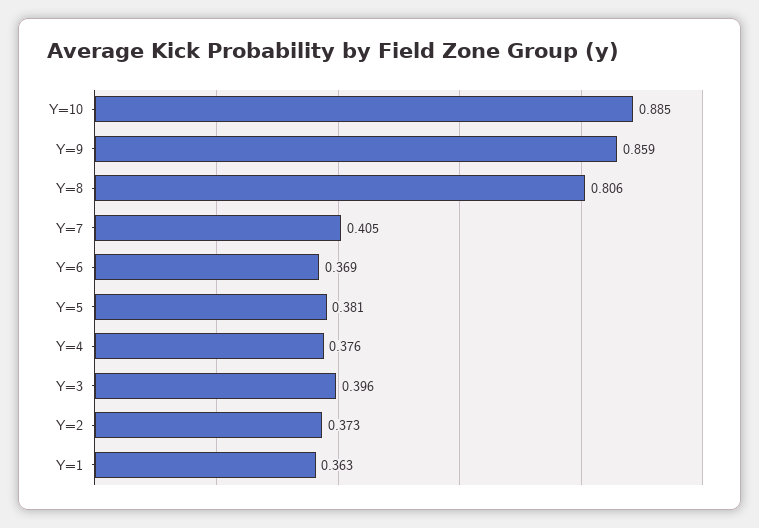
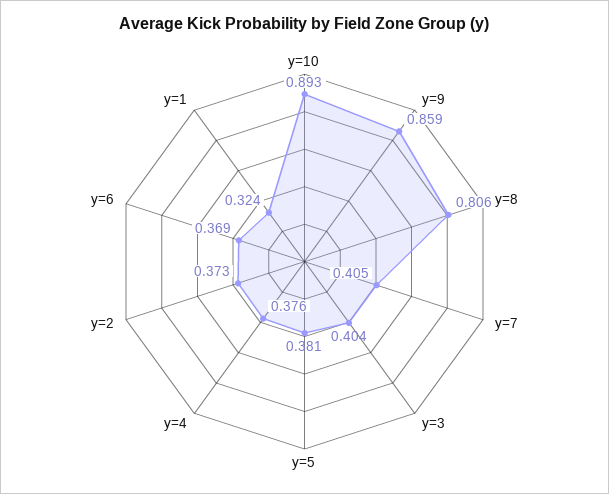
Y=10: 0.885 -> 0.893
Y=3: 0.396 -> 0.404
Y=1: 0.363 -> 0.324

